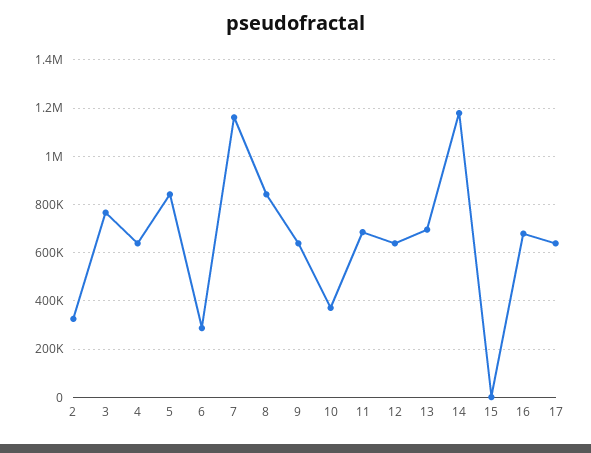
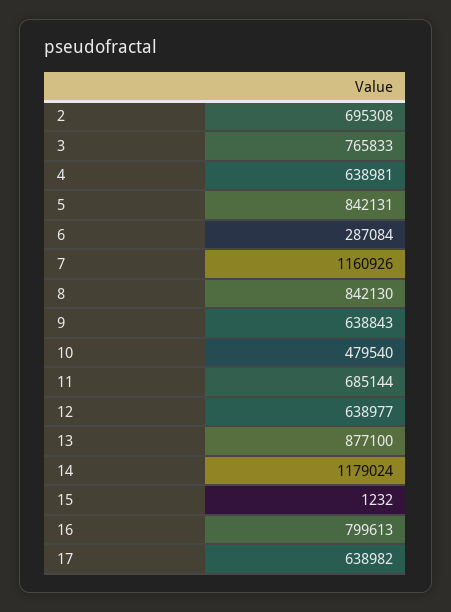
2: 325000 -> 695308
10: 375000 -> 479540
13: 700000 -> 877100
16: 675000 -> 799613

